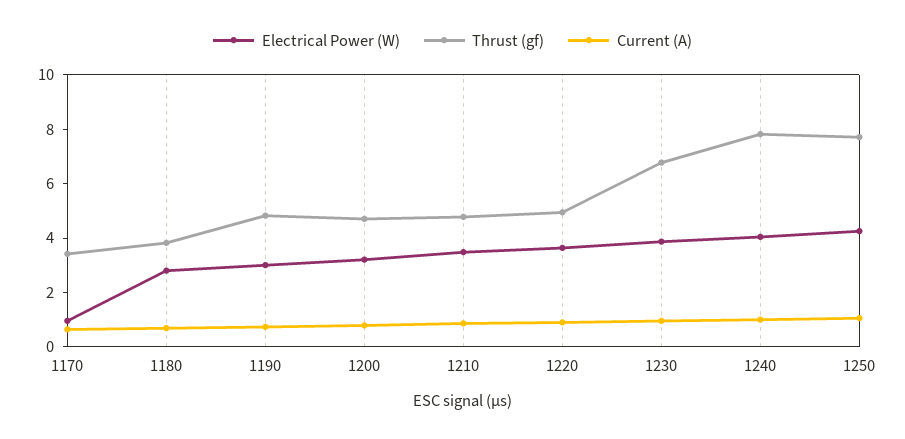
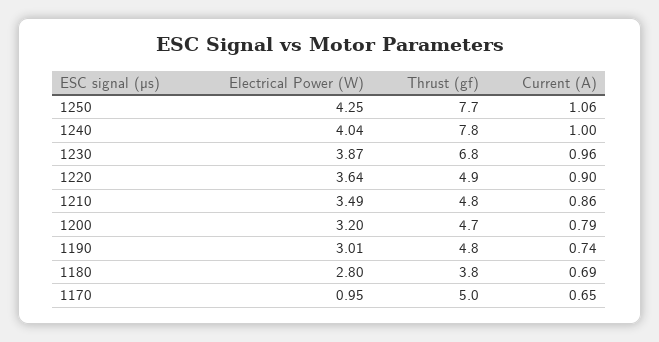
Thrust (gf), 1170: 3.5 -> 5

